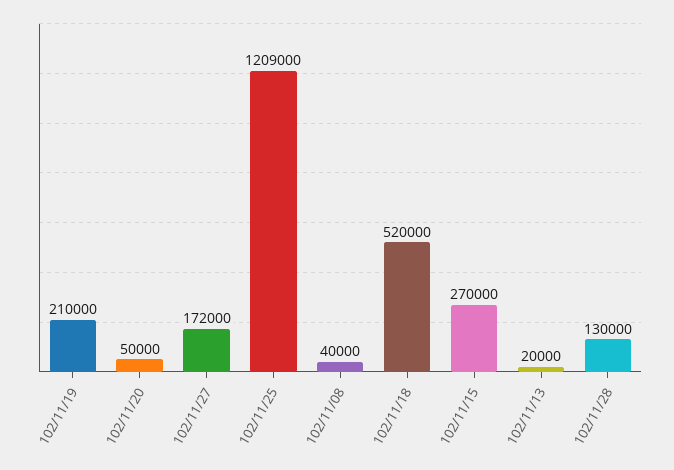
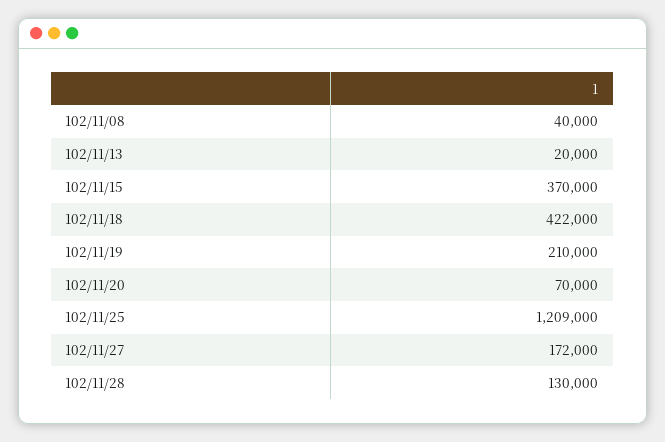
102/11/20: 50000 -> 70000
102/11/18: 520000 -> 422000
102/11/15: 270000 -> 370000

